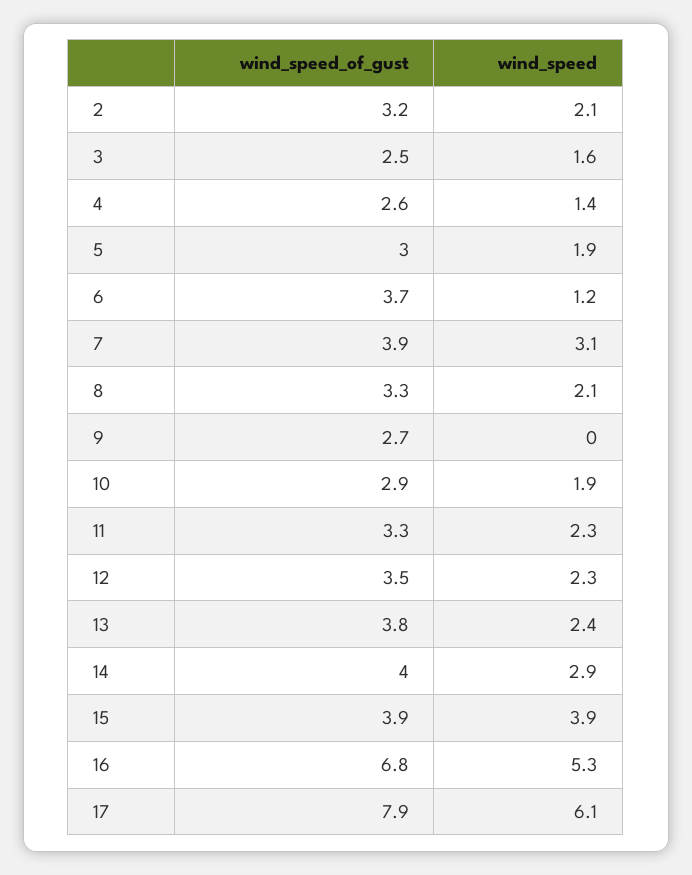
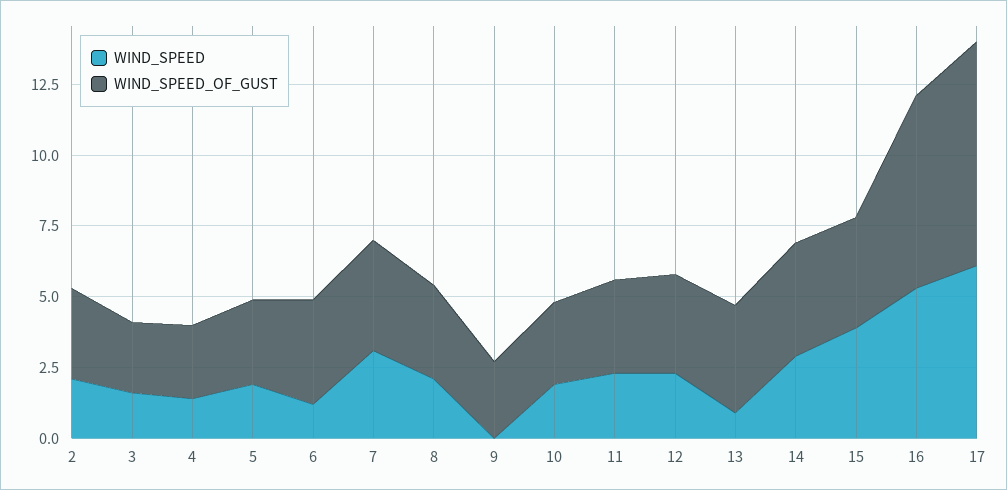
wind_speed, 13: 2.4 -> 1

